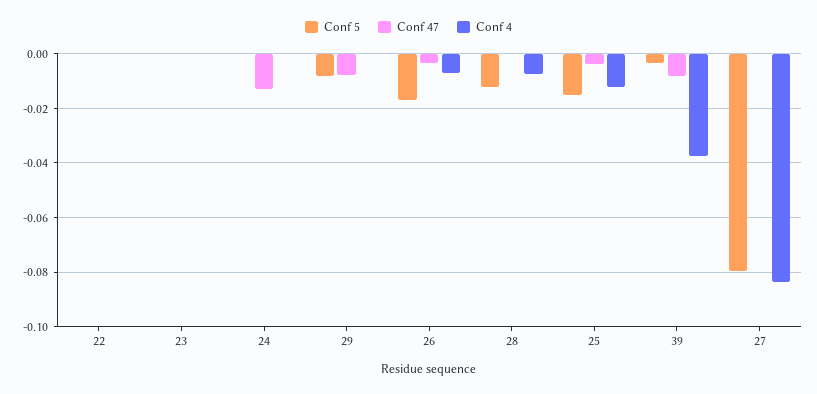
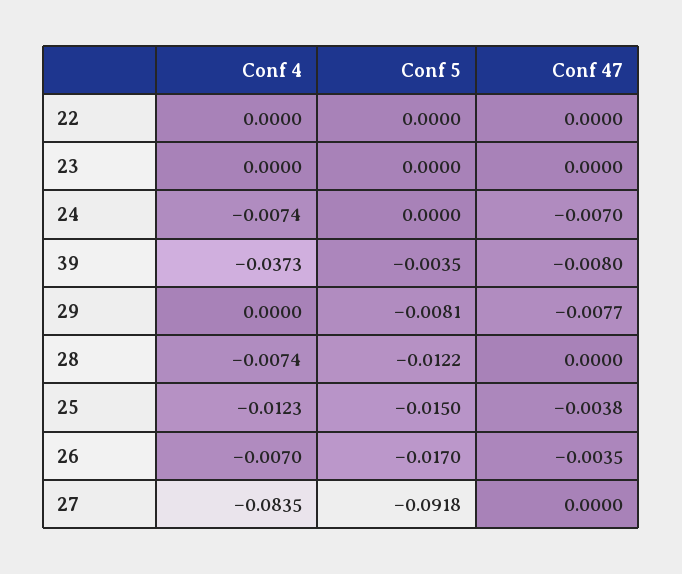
Conf 47, 24: -0.0125 -> -0.007
Conf 4, 24: 0 -> -0.0074
Conf 5, 27: -0.08 -> -0.0918

